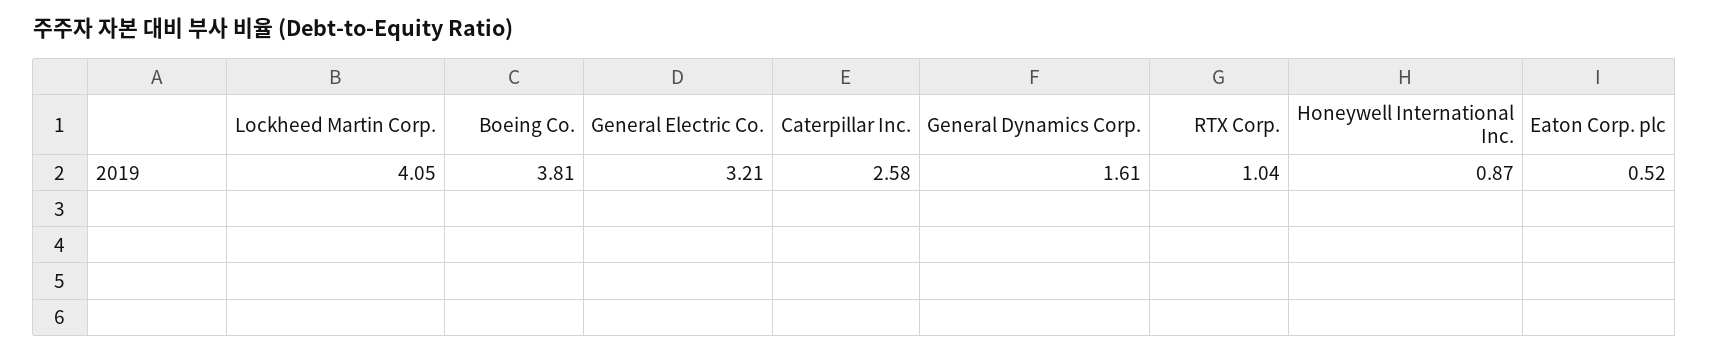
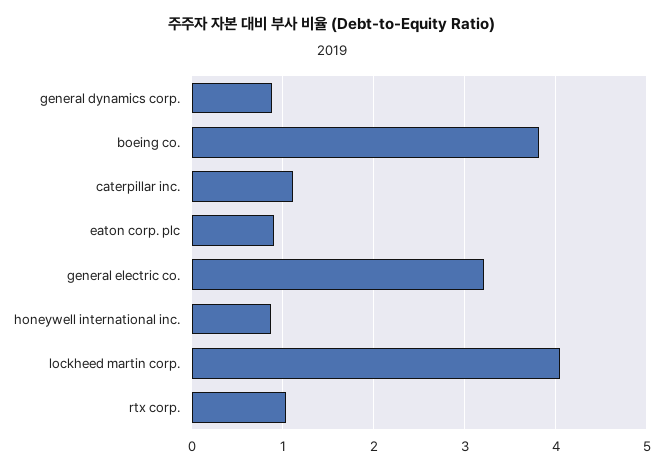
Caterpillar Inc.: 2.58 -> 1.1
General Dynamics Corp.: 1.61 -> 0.9
Eaton Corp. plc: 0.52 -> 0.9

